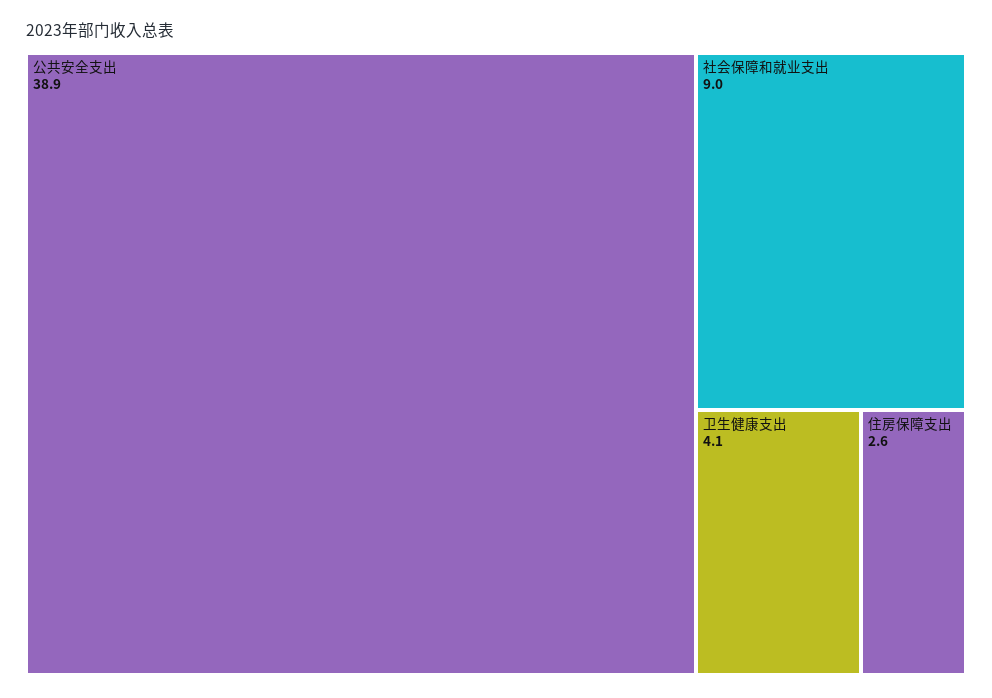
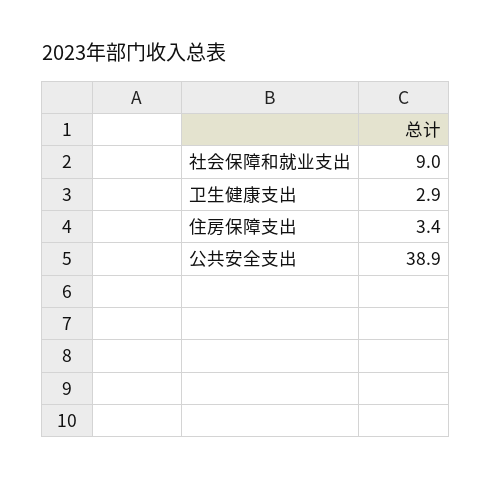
卫生健康支出: 4.1 -> 2.9
住房保障支出: 2.6 -> 3.4

